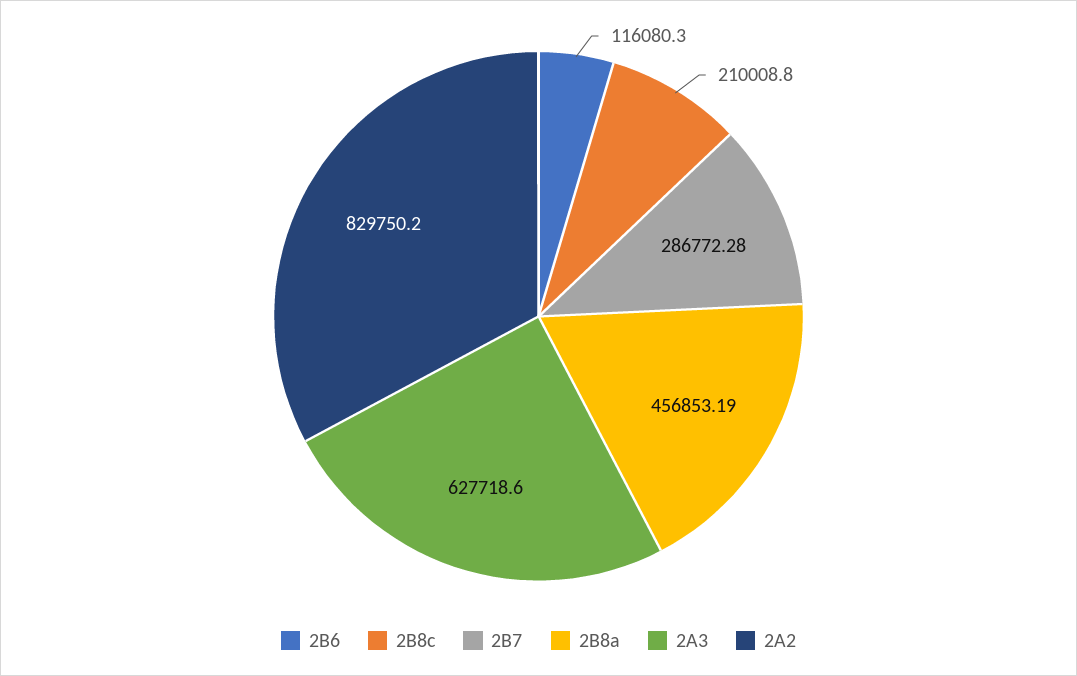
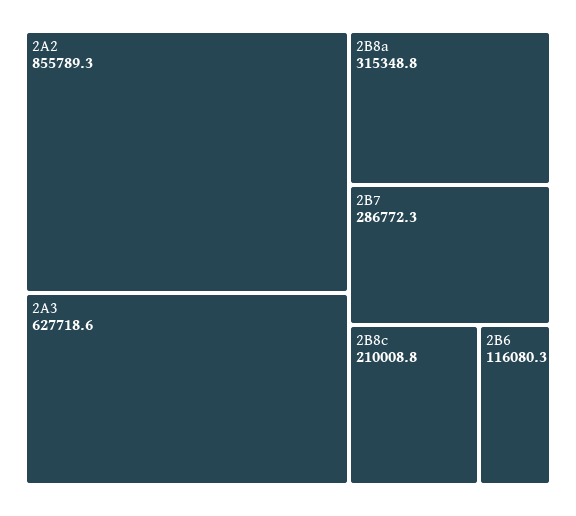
2B8a: 456853.19 -> 315348.8
2A2: 829750.2 -> 855789.3

